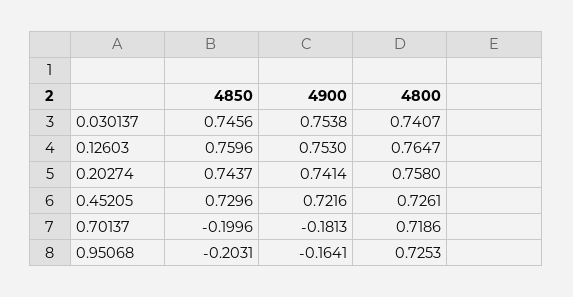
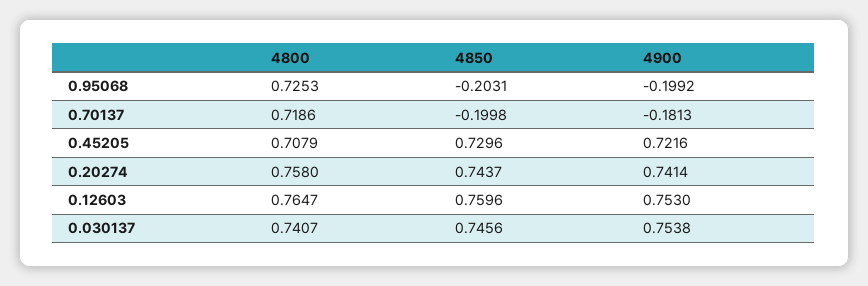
4800, 0.45205: 0.7261 -> 0.7079
4850, 0.70137: -0.1996 -> -0.1998
4900, 0.95068: -0.1641 -> -0.1992

